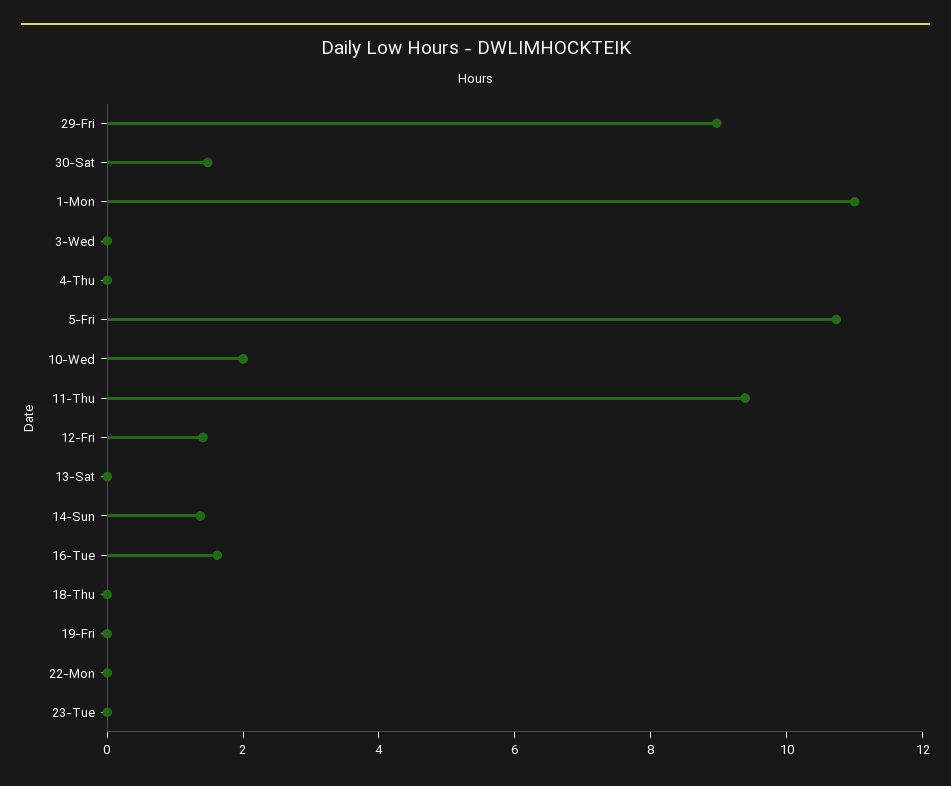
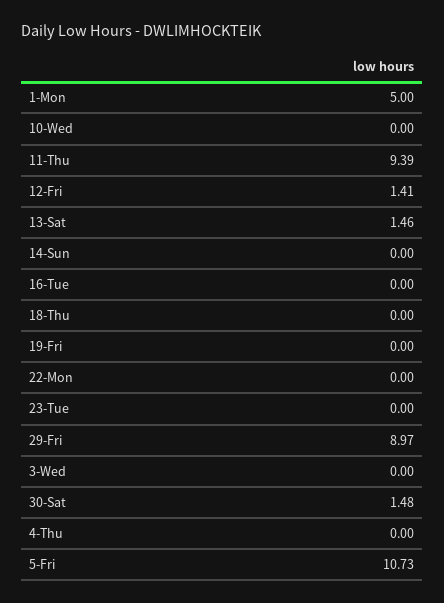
1-Mon: 11 -> 5
10-Wed: 2 -> 0
13-Sat: 0 -> 1.46
14-Sun: 1.5 -> 0
16-Tue: 1.5 -> 0

